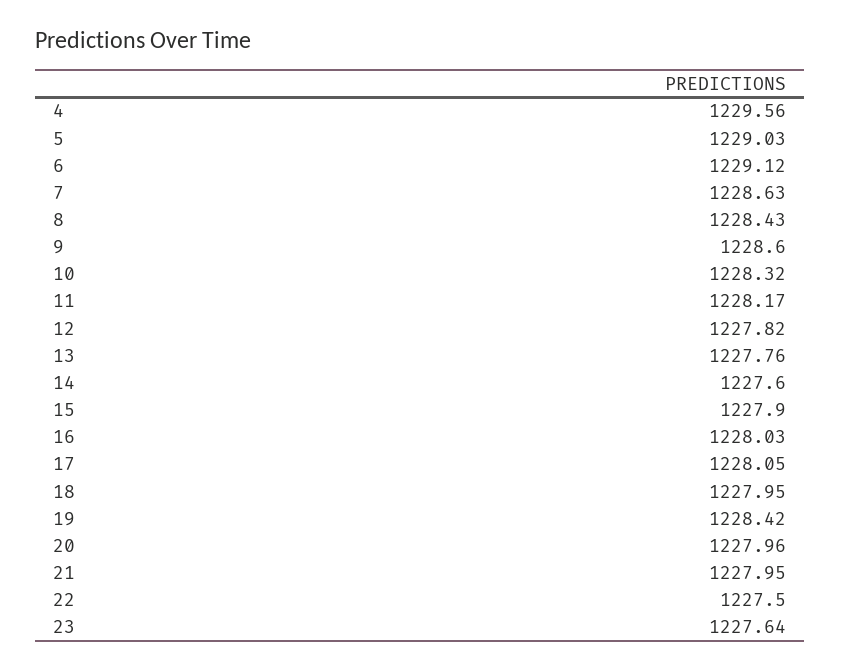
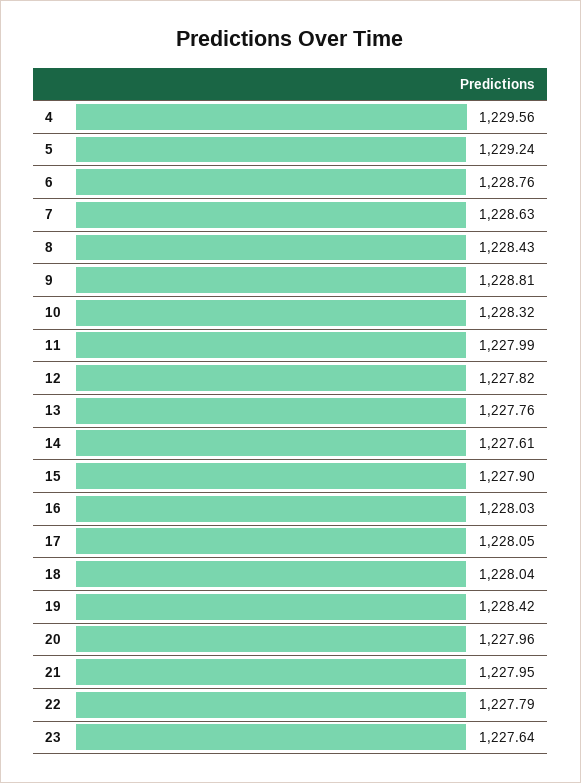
5: 1229.03 -> 1229.24
6: 1229.12 -> 1228.76
9: 1228.6 -> 1228.81
11: 1228.17 -> 1227.99
14: 1227.6 -> 1227.61
18: 1227.95 -> 1228.04
22: 1227.5 -> 1227.79

